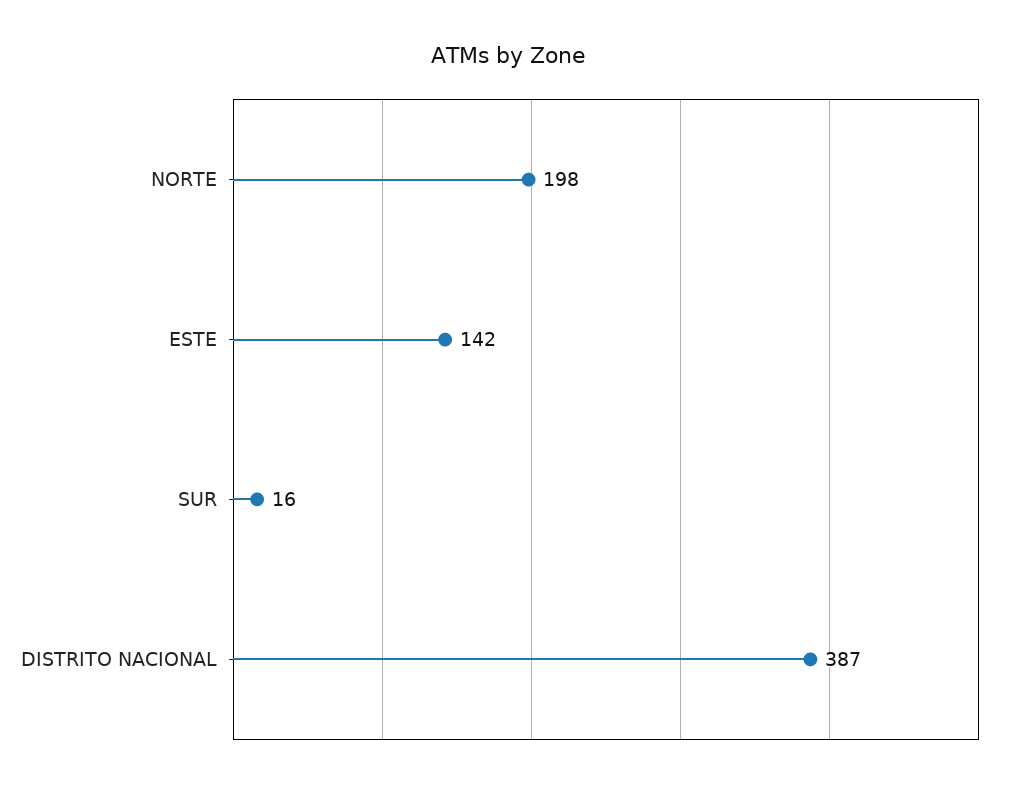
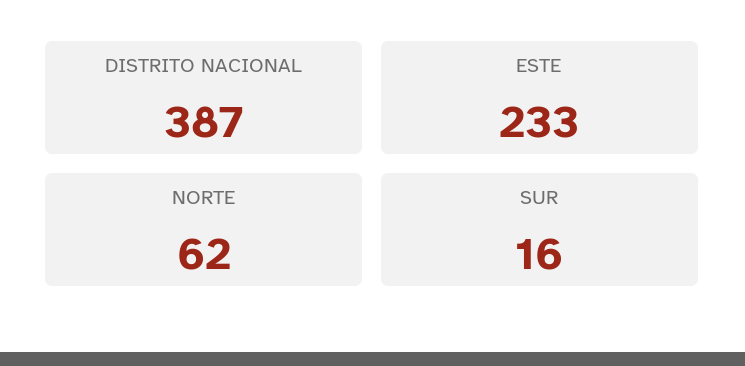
NORTE: 198 -> 62
ESTE: 142 -> 233

